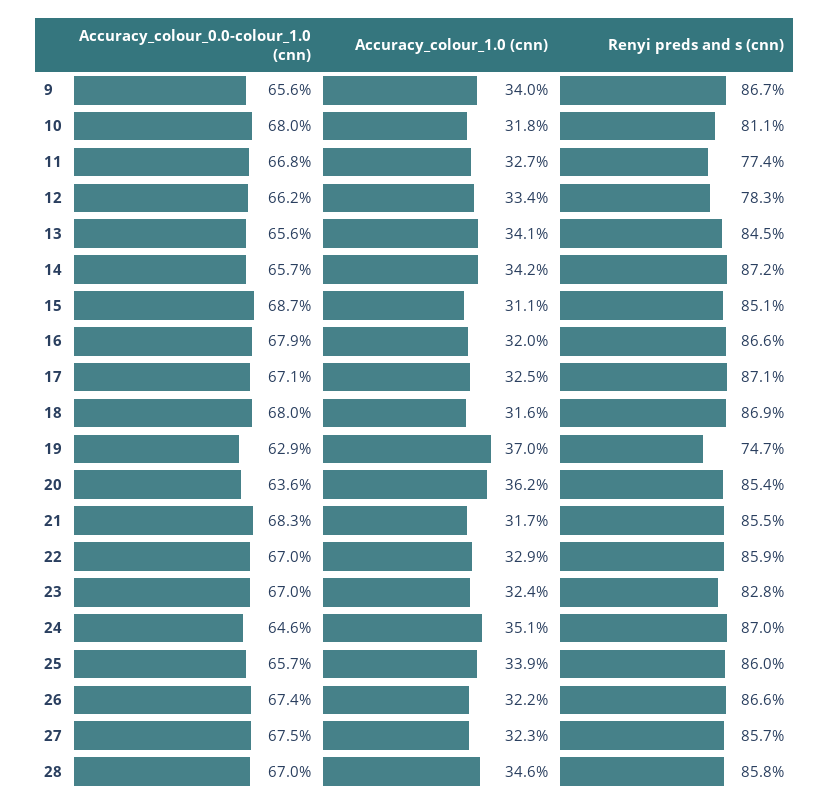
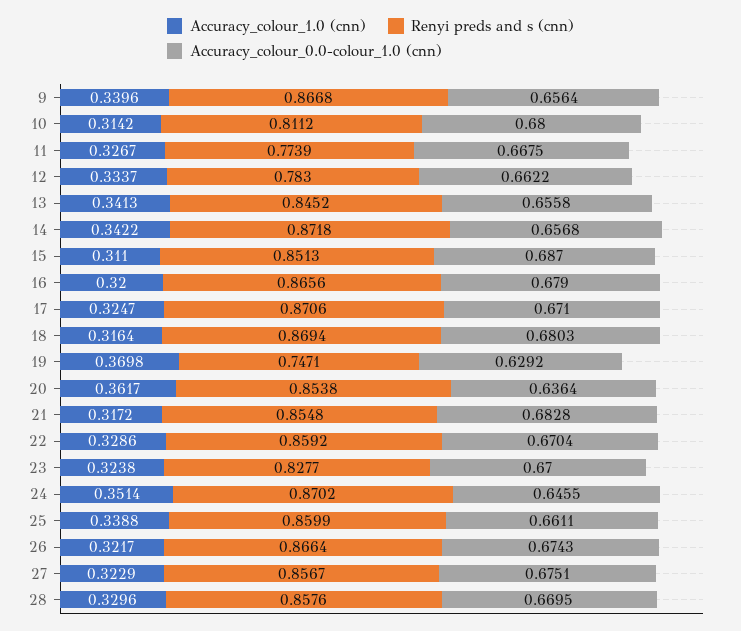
Accuracy_colour_1.0 (cnn), 10: 0.318 -> 0.3142
Accuracy_colour_0.0-colour_1.0 (cnn), 25: 0.657 -> 0.6611
Accuracy_colour_1.0 (cnn), 28: 0.346 -> 0.3296

